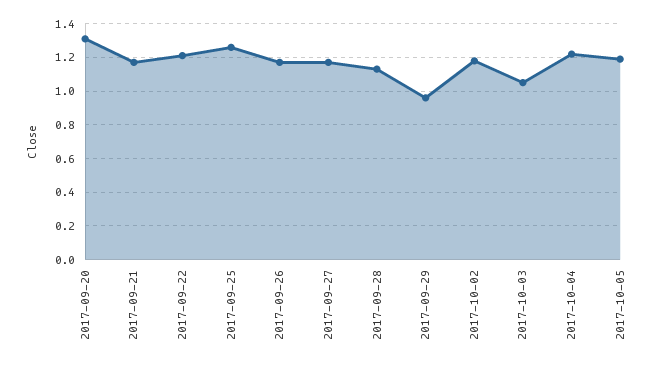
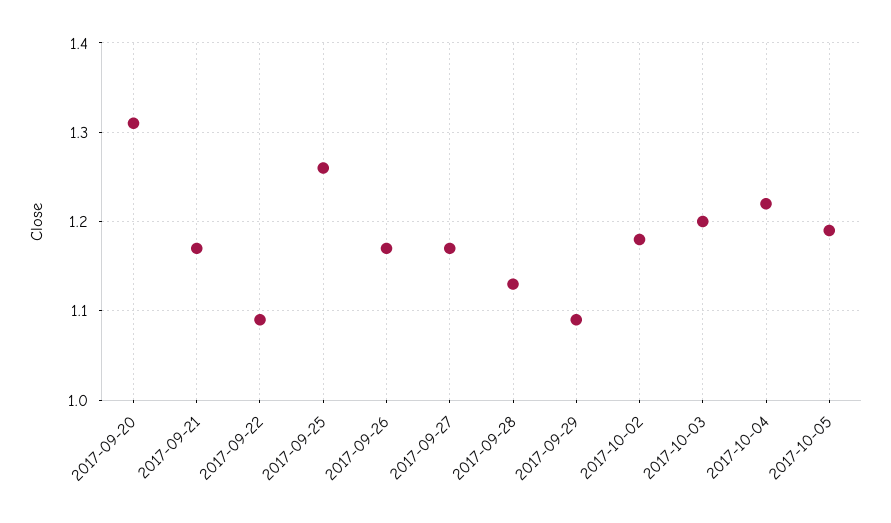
2017-09-22: 1.2 -> 1.09
2017-09-29: 0.95 -> 1.09
2017-10-03: 1.05 -> 1.2

